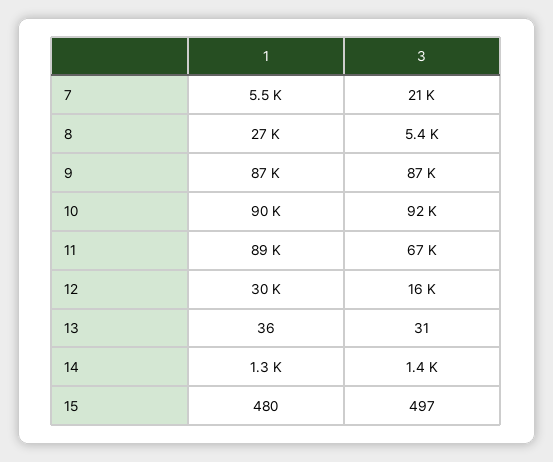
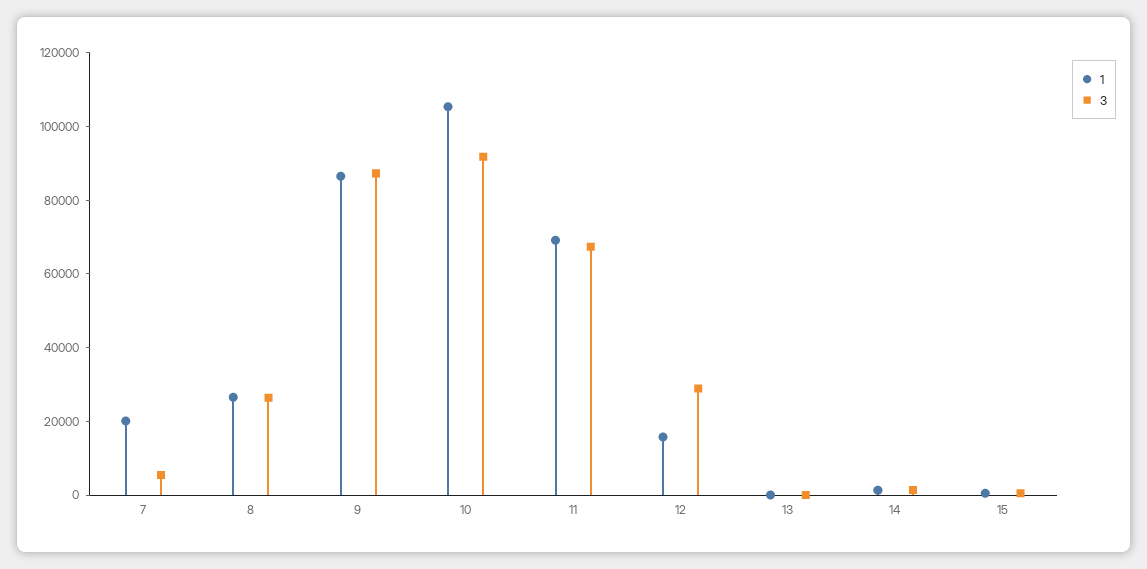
1, 7: 5500 -> 20000
3, 7: 21000 -> 5000
3, 8: 5400 -> 25000
1, 10: 90000 -> 105000
1, 11: 89000 -> 70000
1, 12: 30000 -> 15000
3, 12: 16000 -> 30000

